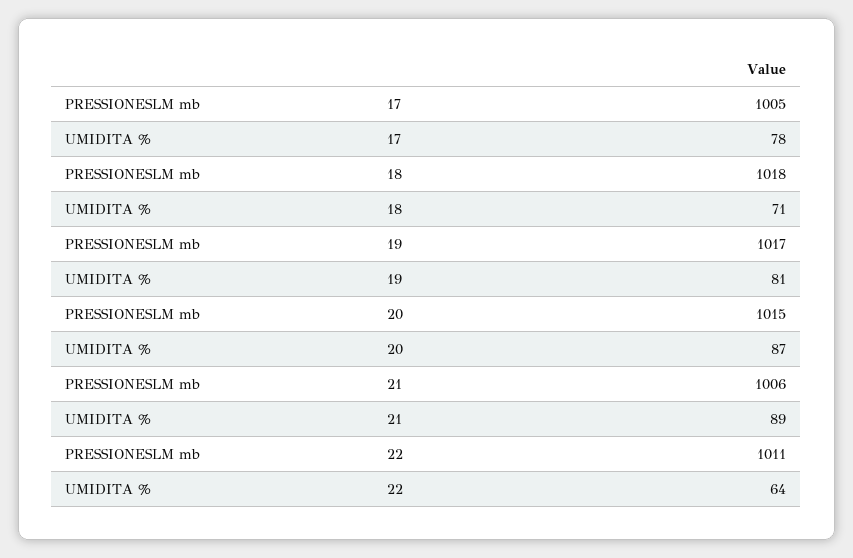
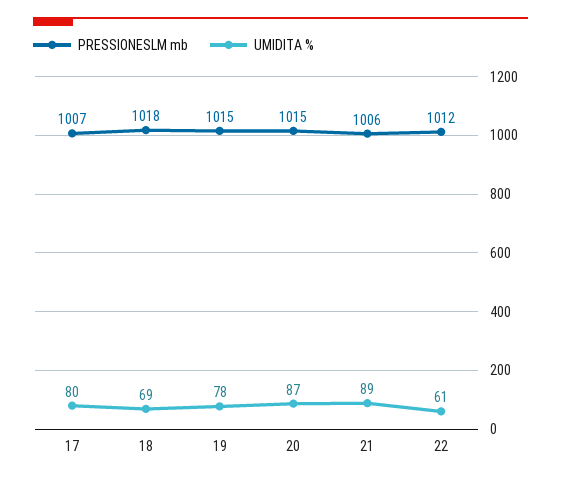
PRESSIONESLM mb, 17: 1005 -> 1007
UMIDITA %, 17: 78 -> 80
UMIDITA %, 18: 71 -> 69
PRESSIONESLM mb, 19: 1017 -> 1015
UMIDITA %, 19: 81 -> 78
PRESSIONESLM mb, 22: 1011 -> 1012
UMIDITA %, 22: 64 -> 61

